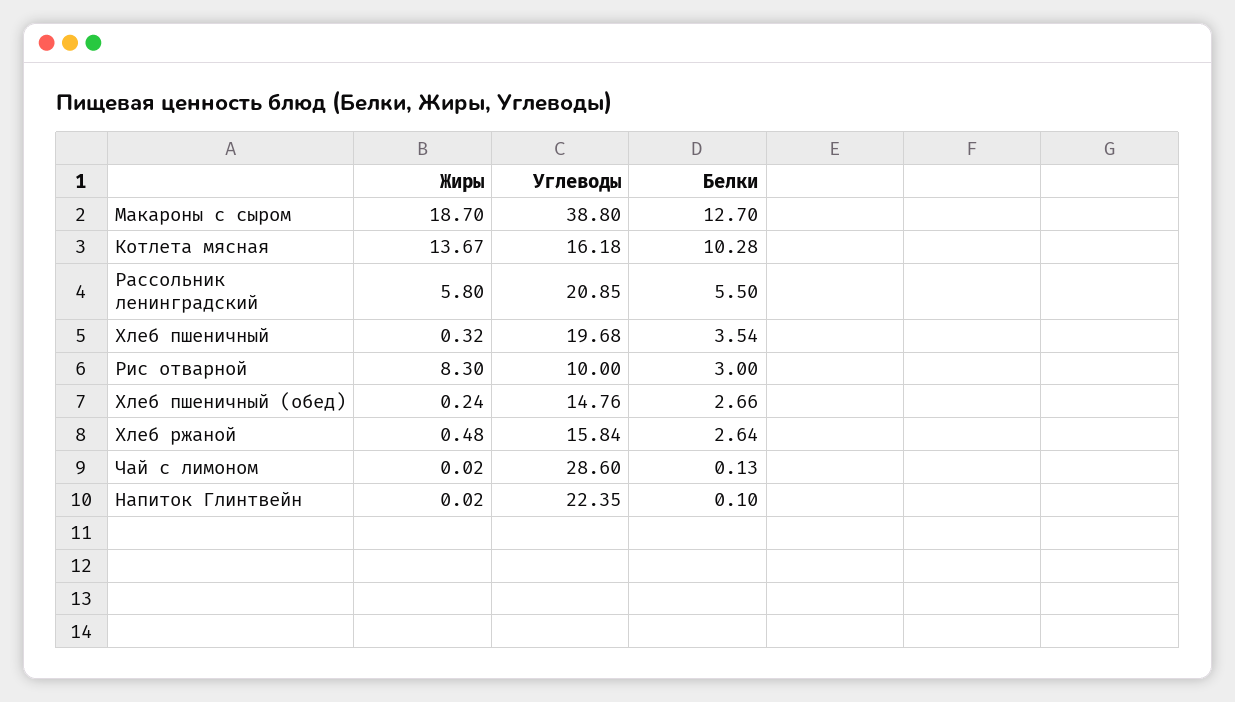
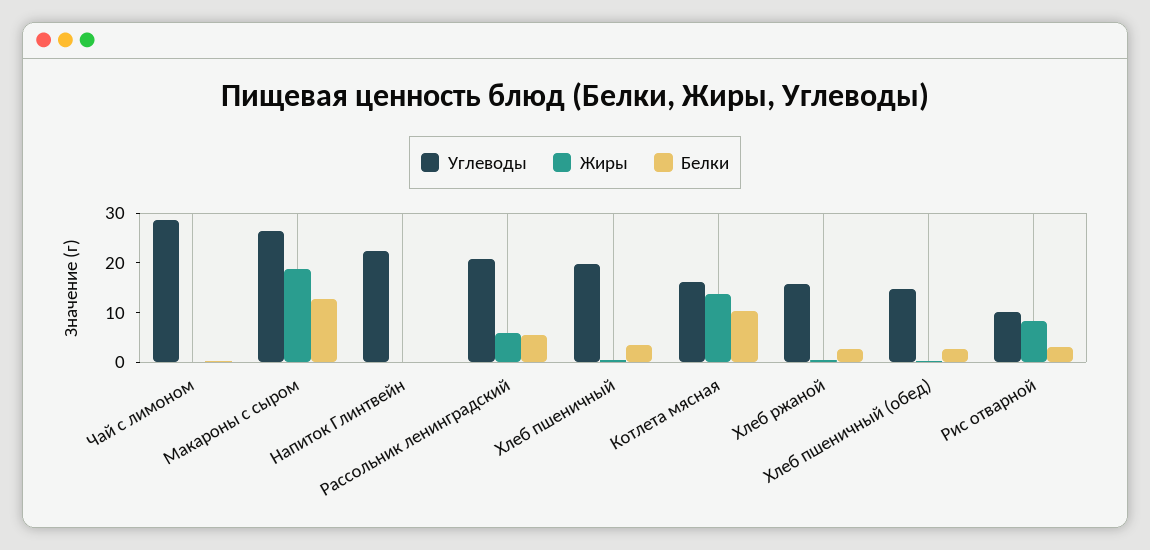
Углеводы, Макароны с сыром: 38.8 -> 26

